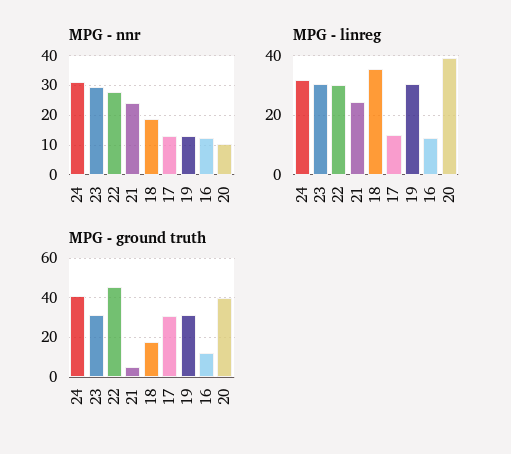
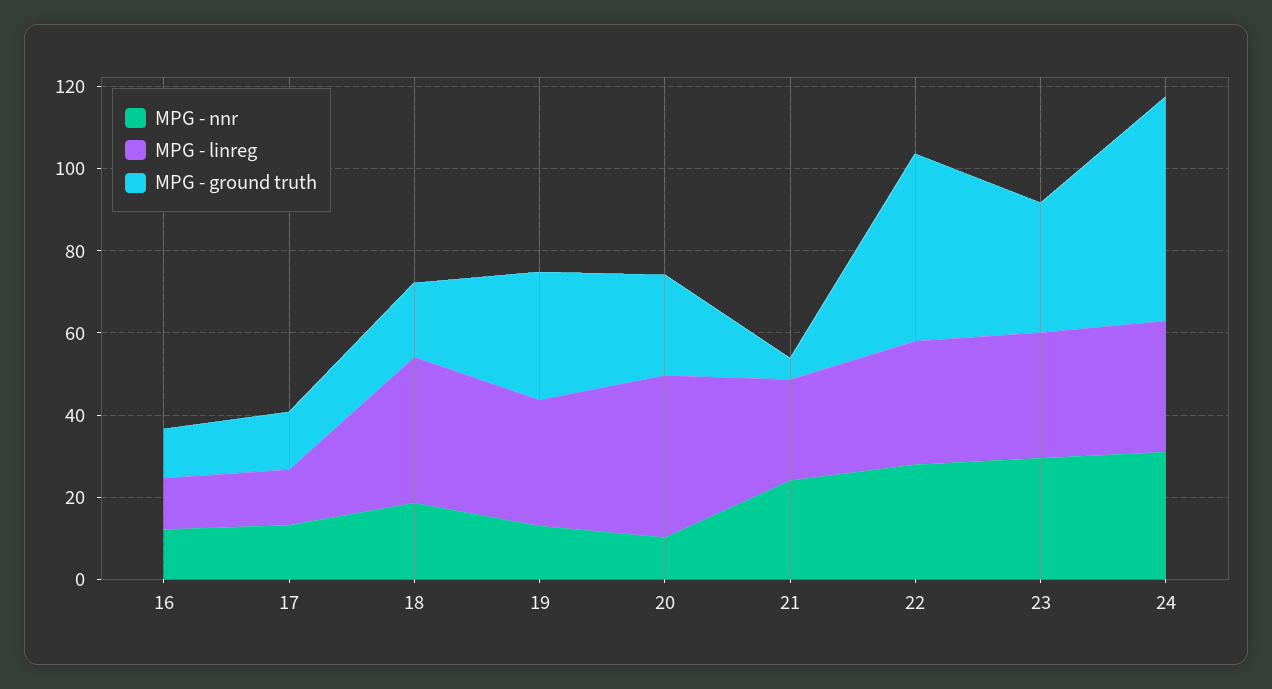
MPG - ground truth, 24: 40 -> 55
MPG - ground truth, 17: 30 -> 15
MPG - ground truth, 20: 40 -> 25

